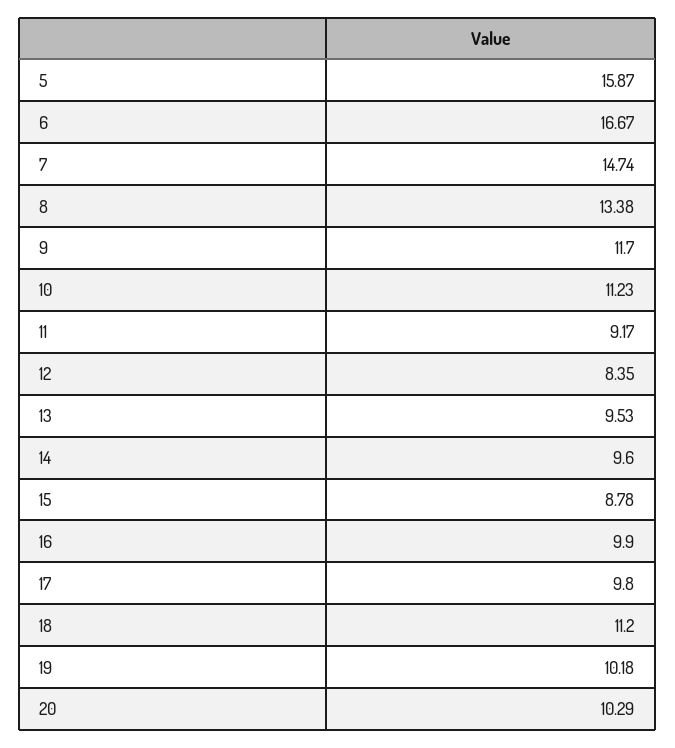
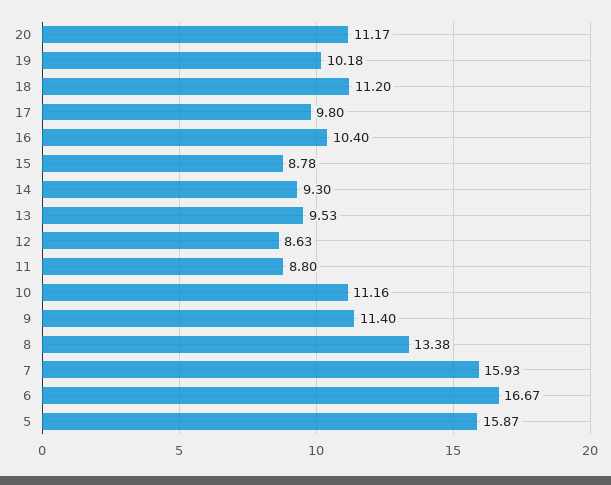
7: 14.74 -> 15.93
9: 11.7 -> 11.4
10: 11.23 -> 11.16
11: 9.17 -> 8.8
12: 8.35 -> 8.63
14: 9.6 -> 9.3
16: 9.9 -> 10.4
20: 10.29 -> 11.17

